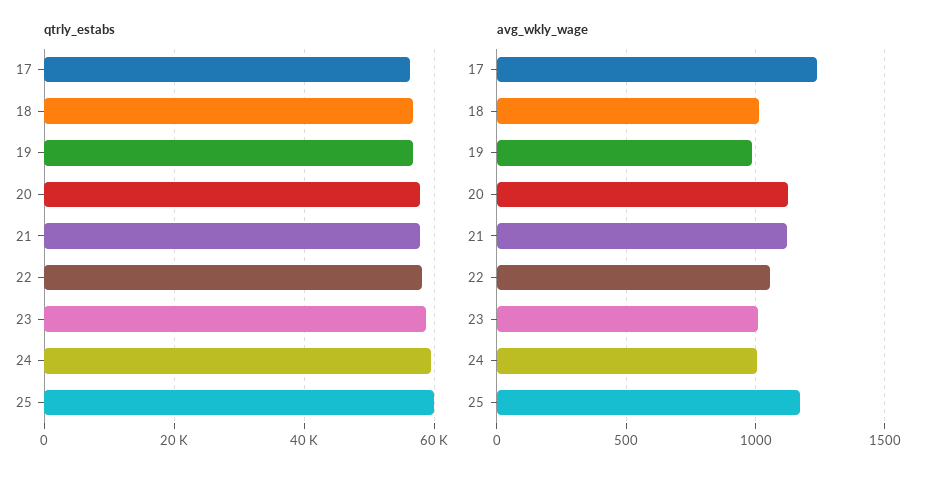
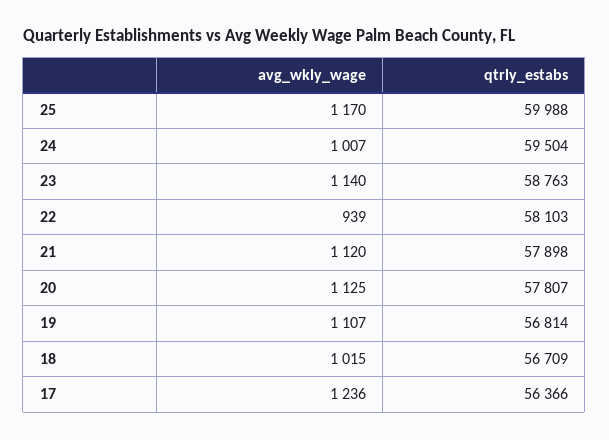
avg_wkly_wage, 19: 1000 -> 1107
avg_wkly_wage, 22: 1050 -> 939
avg_wkly_wage, 23: 1000 -> 1140

